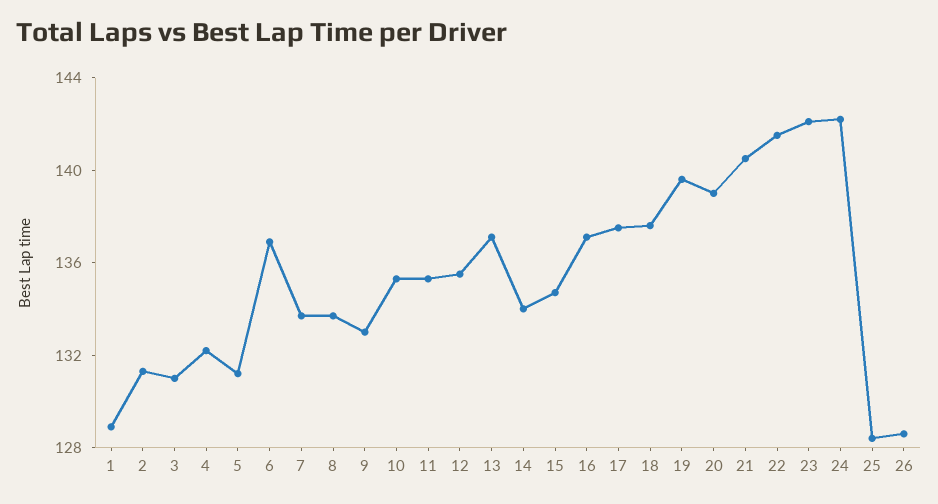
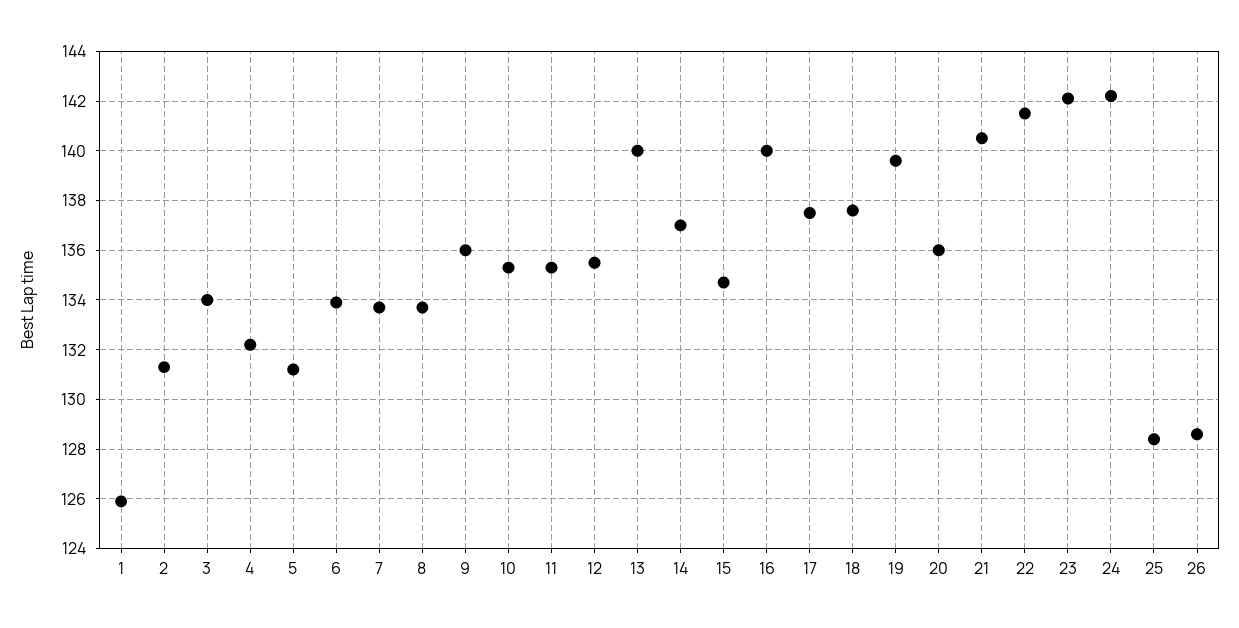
1: 129 -> 126
3: 131 -> 134
6: 137 -> 134
9: 133 -> 136
13: 137 -> 140
14: 134 -> 137
16: 137 -> 140
20: 139 -> 136

